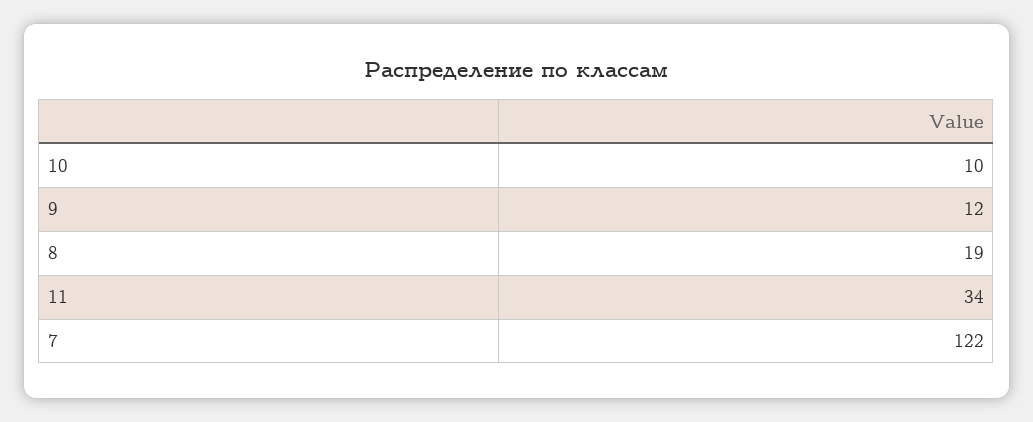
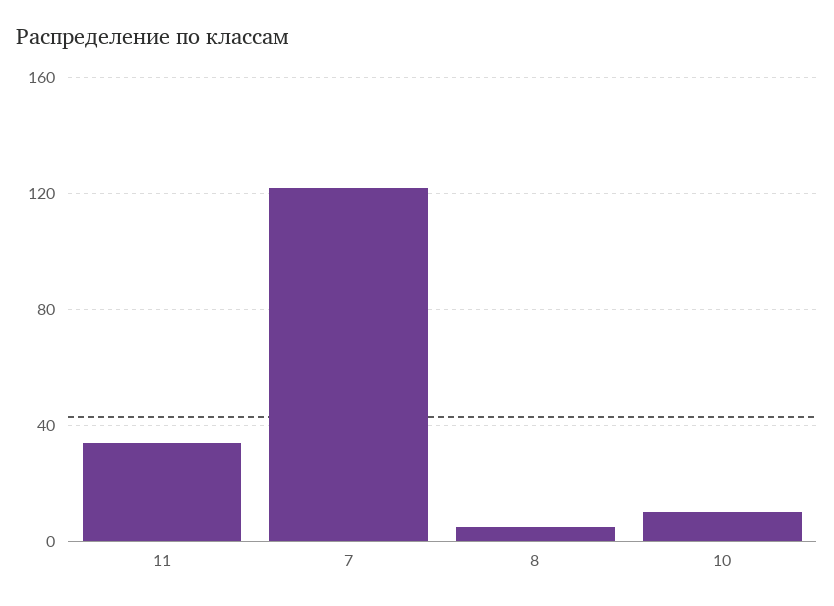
9: 12 -> none
8: 19 -> 5

